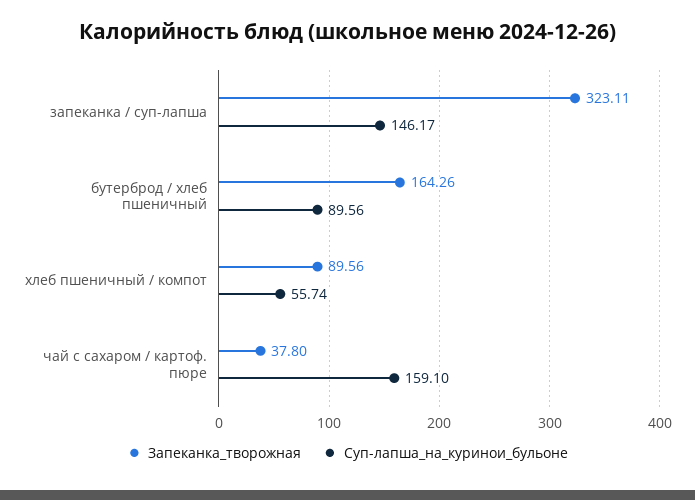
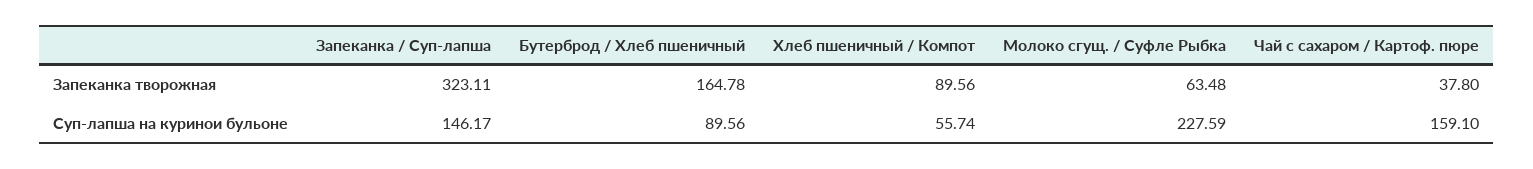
Запеканка_творожная, бутерброд / хлеб пшеничный: 164.26 -> 164.78
Запеканка_творожная, Молоко сгущ. / Суфле Рыбка: none -> 63.48
Суп-лапша_на_куринои_бульоне, Молоко сгущ. / Суфле Рыбка: none -> 227.59

